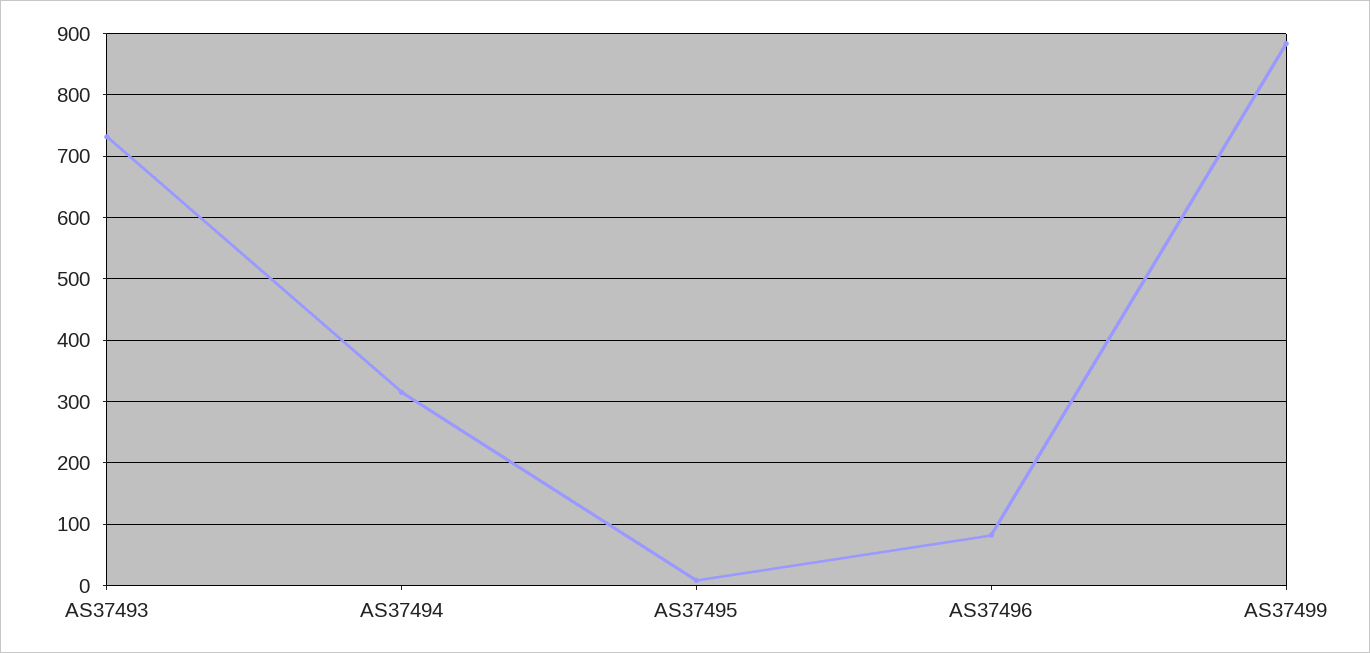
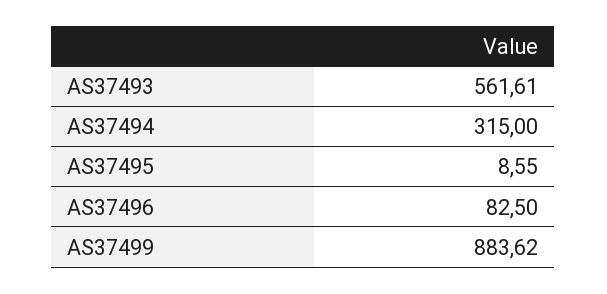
AS37493: 730 -> 561.61

